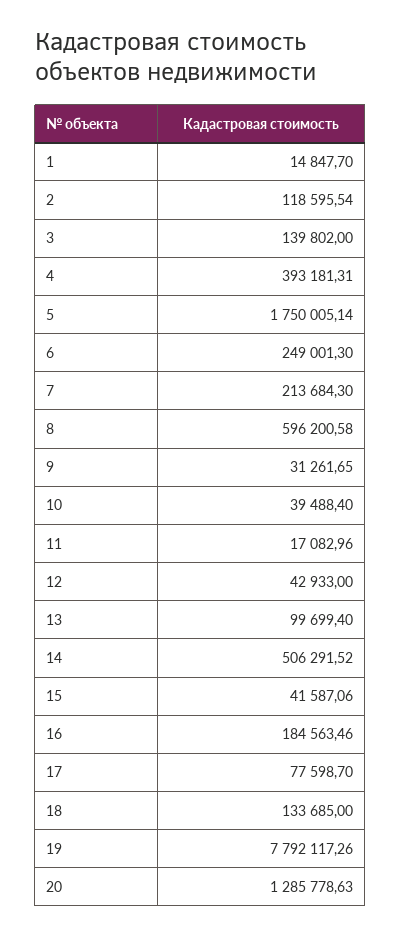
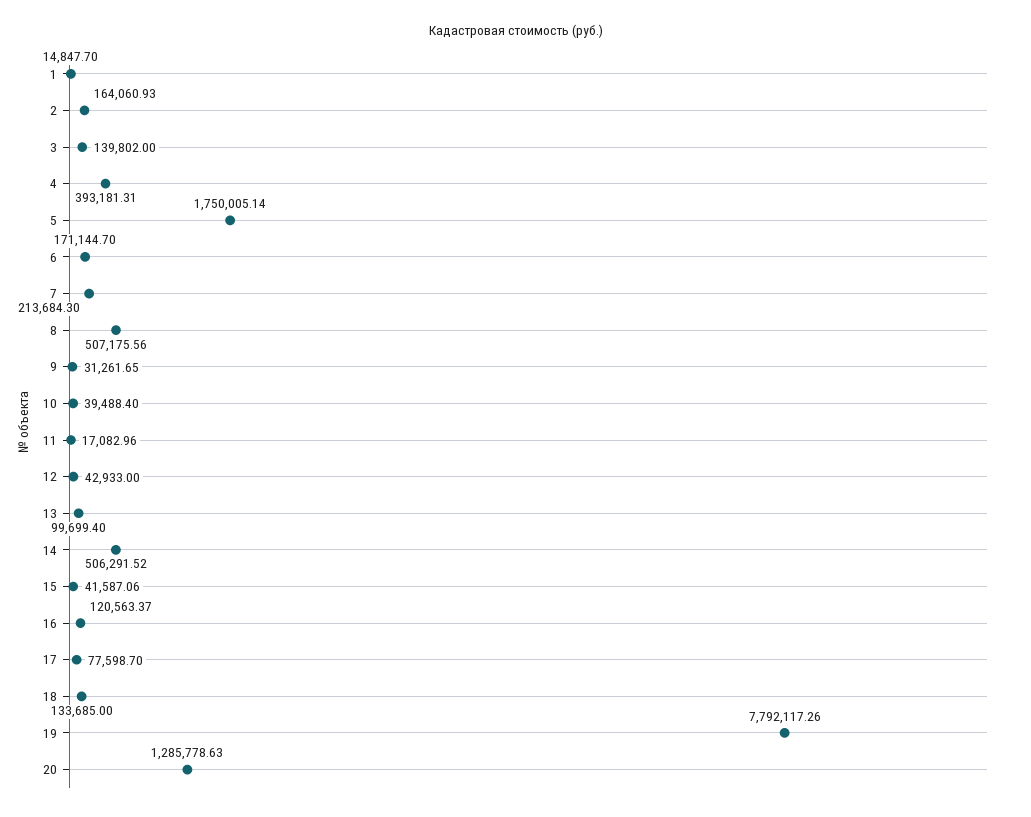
2: 118595.54 -> 164060.93
6: 249001.3 -> 171144.7
8: 596200.58 -> 507175.56
16: 184563.46 -> 120563.37

